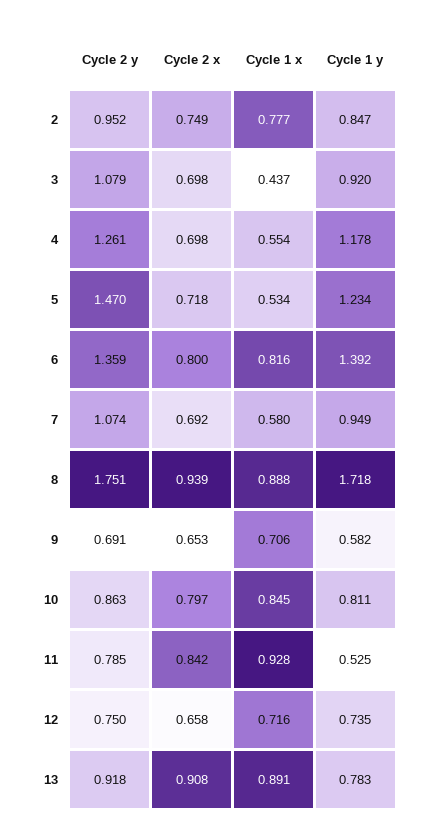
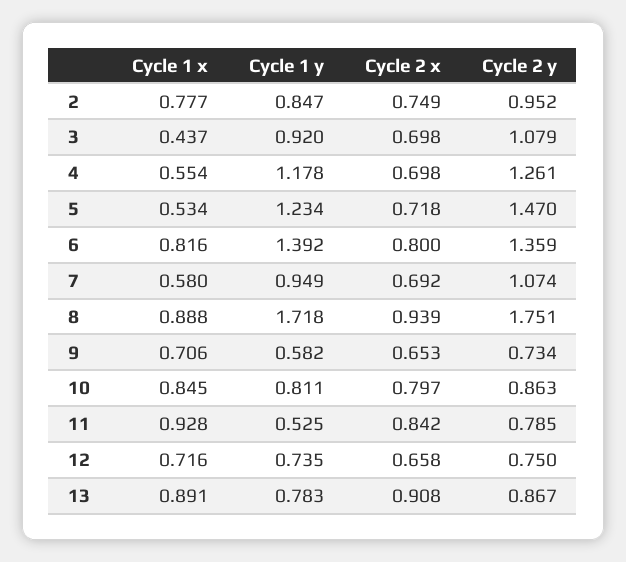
Cycle 2 y, 9: 0.691 -> 0.734
Cycle 2 y, 13: 0.918 -> 0.867

